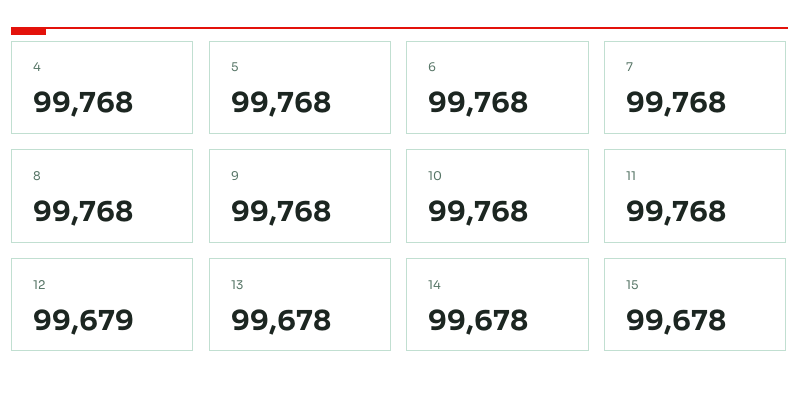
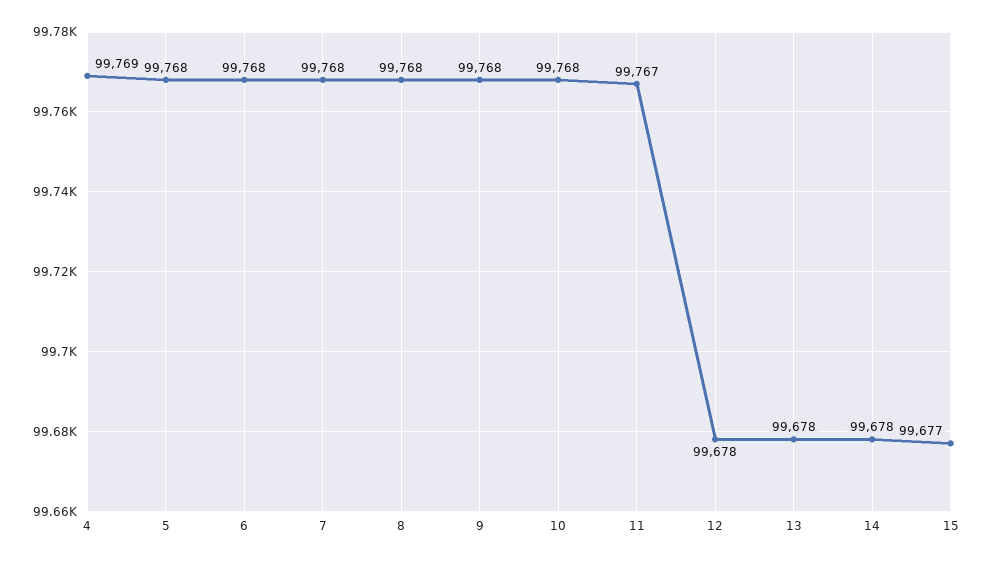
4: 99768 -> 99769
11: 99768 -> 99767
12: 99679 -> 99678
15: 99678 -> 99677

